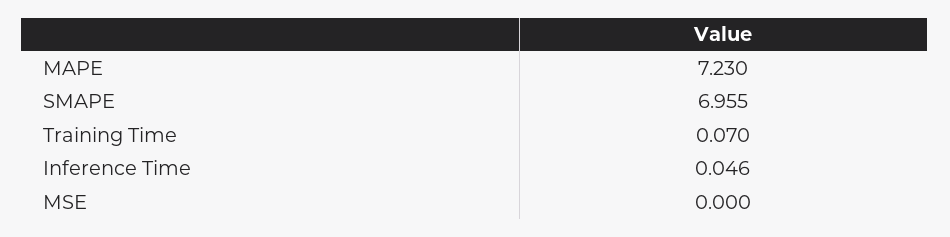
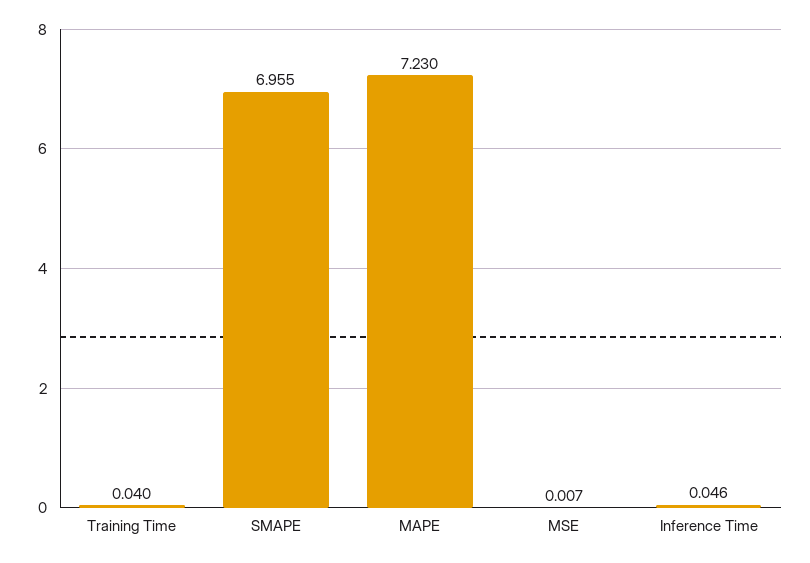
Training Time: 0.07 -> 0.04
MSE: 0 -> 0.007

